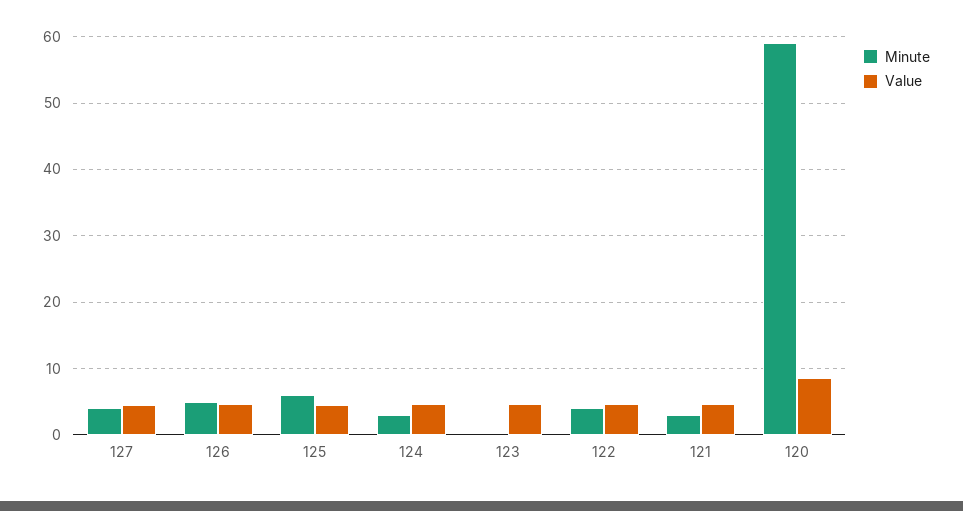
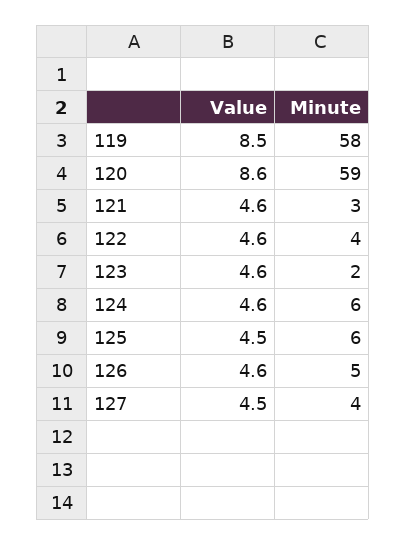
Minute, 124: 3 -> 6
Minute, 123: 0 -> 2
Value, 119: none -> 8.5
Minute, 119: none -> 58

